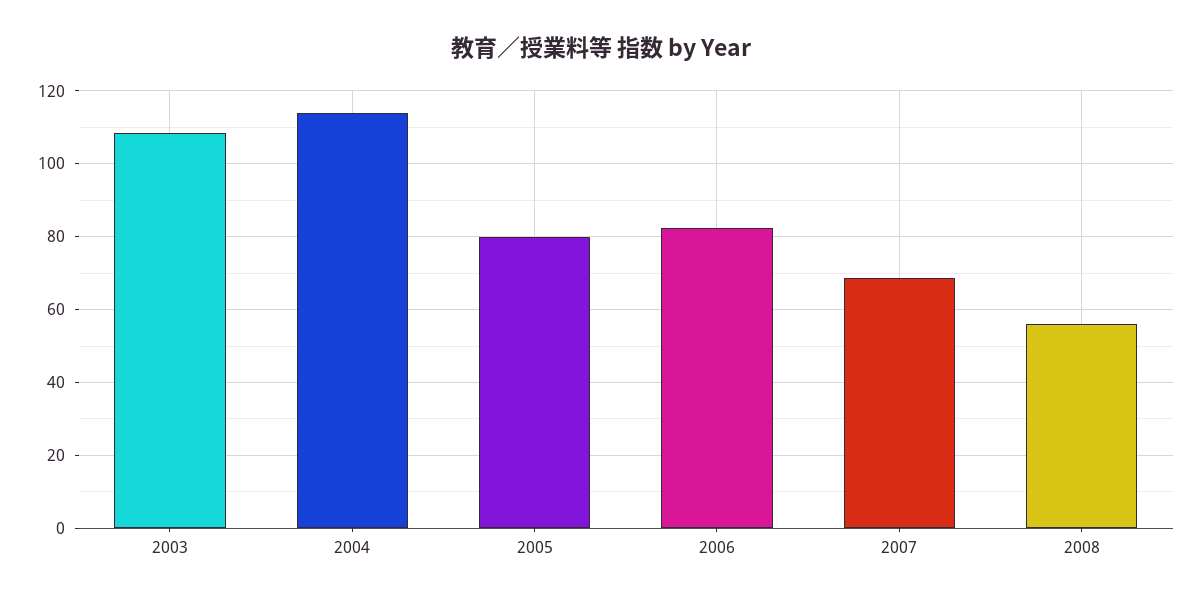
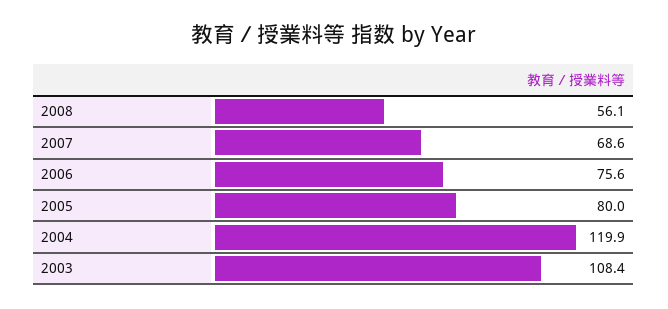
2004: 114 -> 119.9
2006: 82 -> 75.6

